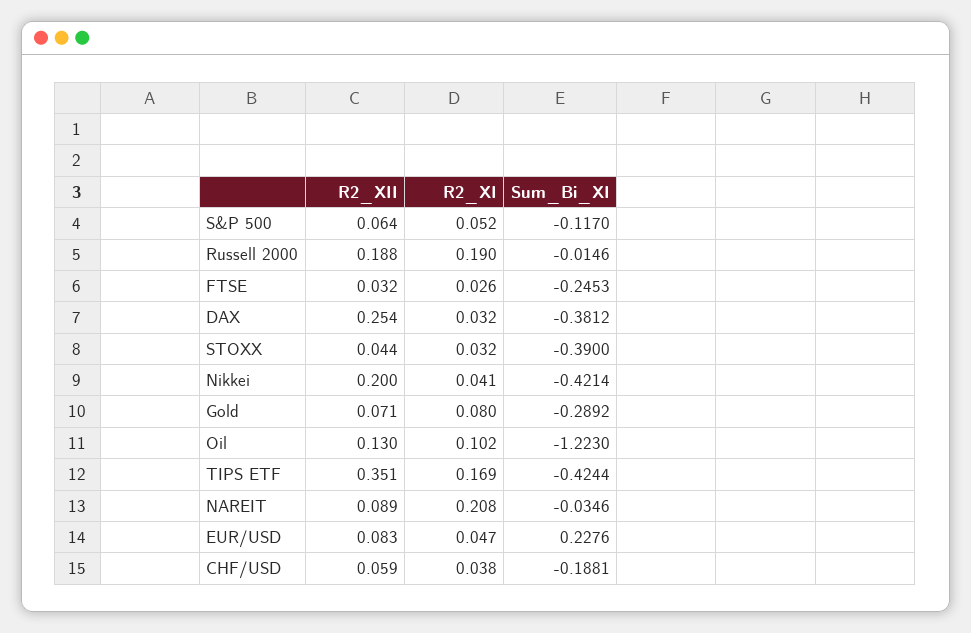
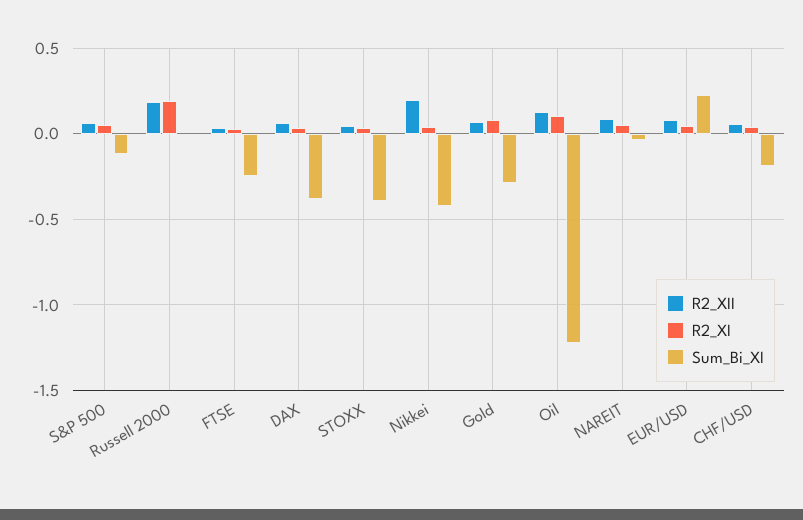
R2_XII, DAX: 0.254 -> 0.05
R2_XII, TIPS ETF: 0.351 -> none
R2_XI, TIPS ETF: 0.169 -> none
Sum_Bi_XI, TIPS ETF: -0.4244 -> none
R2_XI, NAREIT: 0.208 -> 0.05

